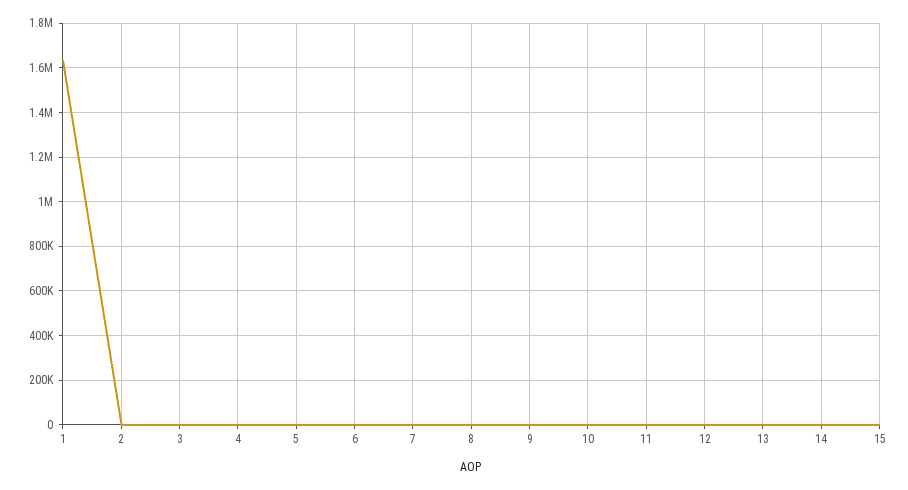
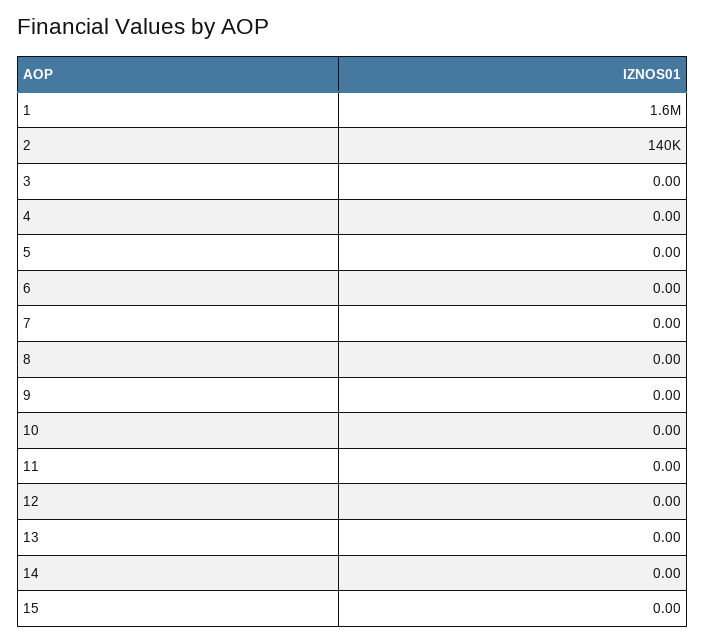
2: 0 -> 140000

